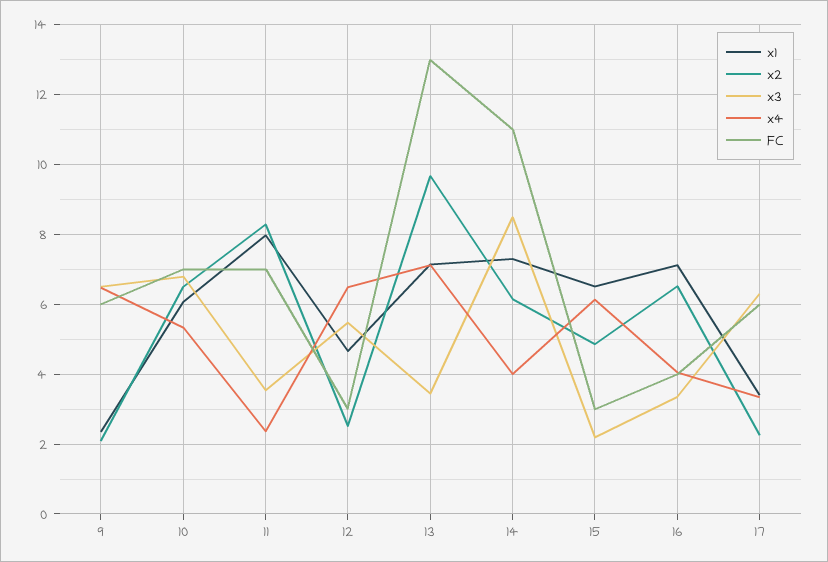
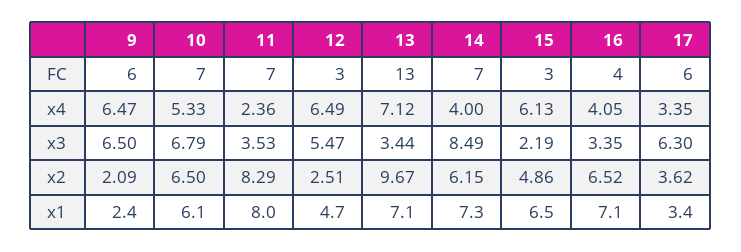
FC, 14: 11 -> 7
x2, 17: 2.2 -> 3.62

